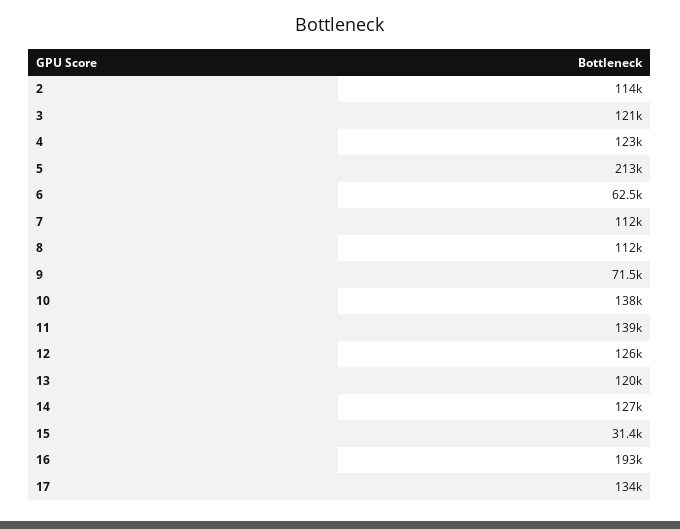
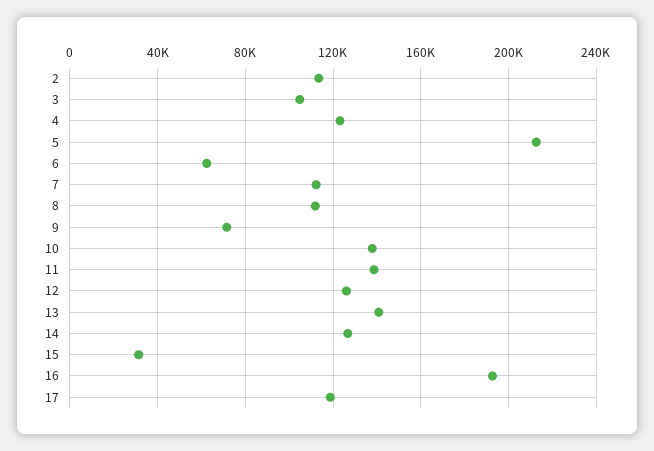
3: 121000 -> 105000
13: 120000 -> 140000
17: 134000 -> 120000

